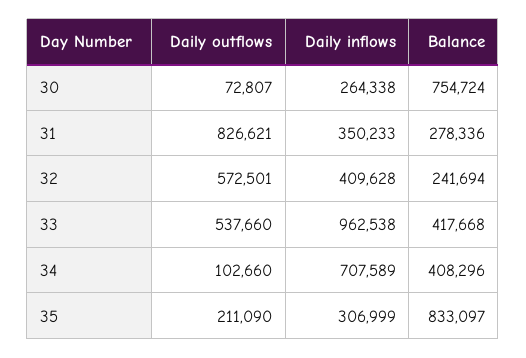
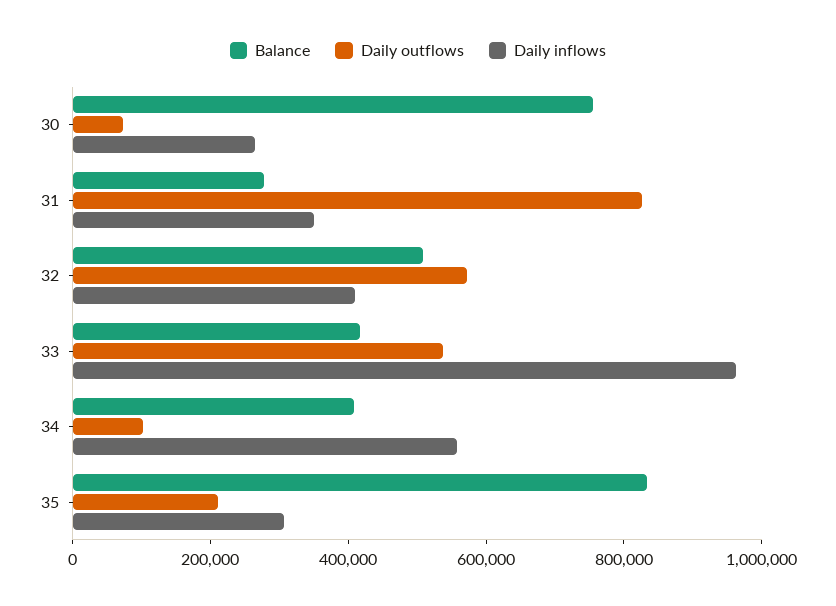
Balance, 32: 241694 -> 500000
Daily inflows, 34: 707589 -> 550000

